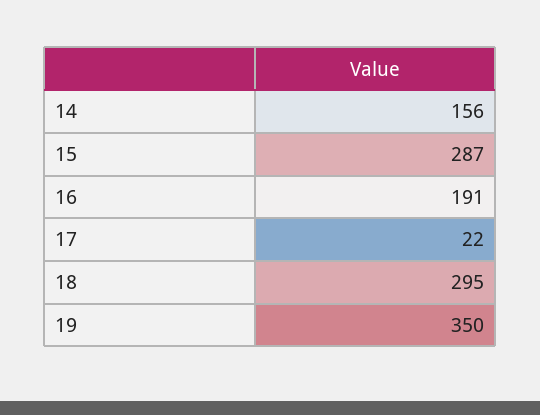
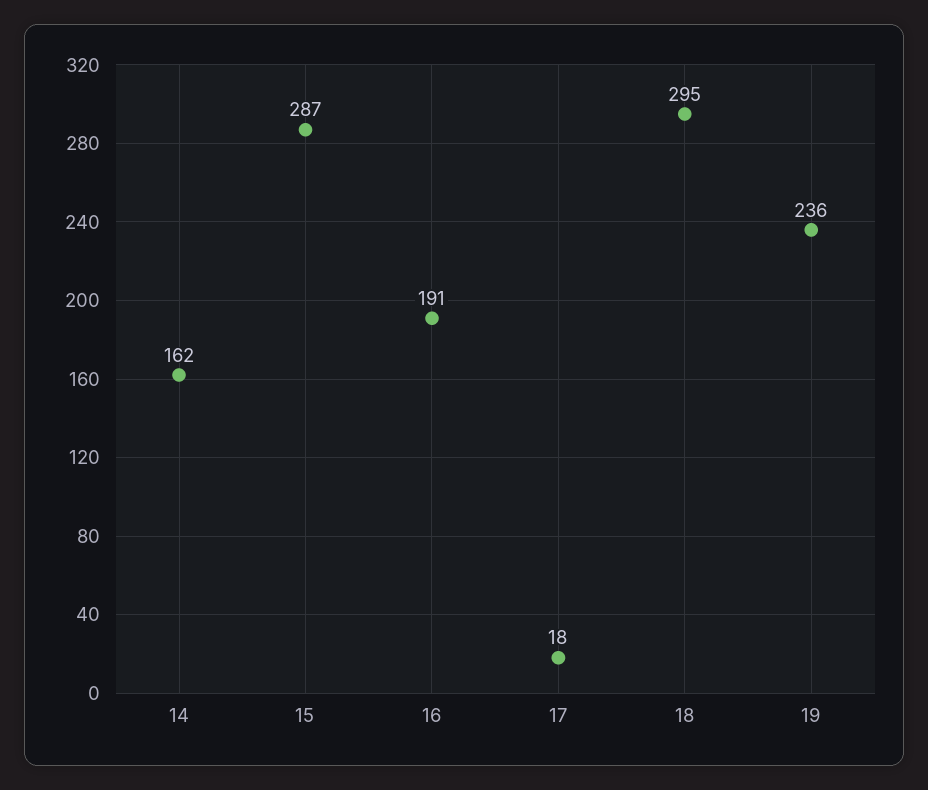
14: 156 -> 162
17: 22 -> 18
19: 350 -> 236

